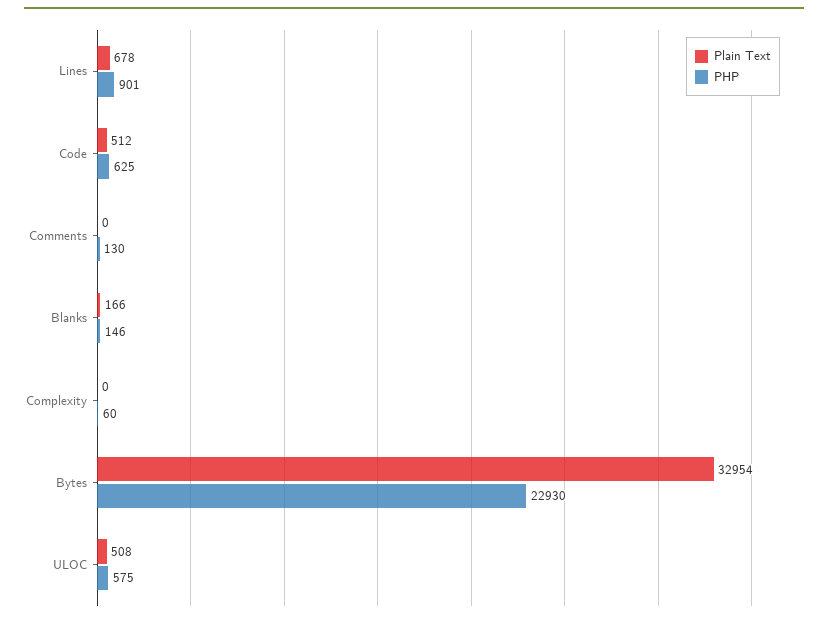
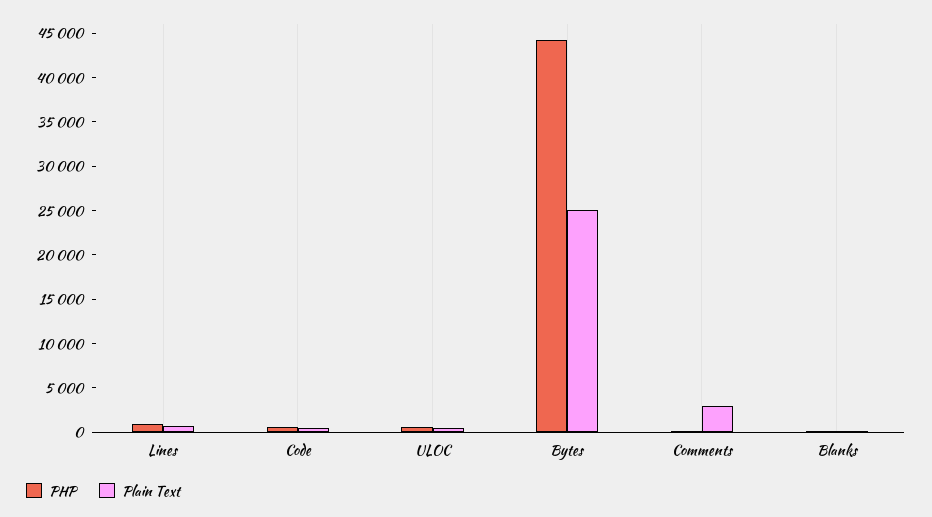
Plain Text, Comments: 0 -> 3000
Plain Text, Complexity: 0 -> none
PHP, Complexity: 60 -> none
Plain Text, Bytes: 32954 -> 25000
PHP, Bytes: 22930 -> 44000

